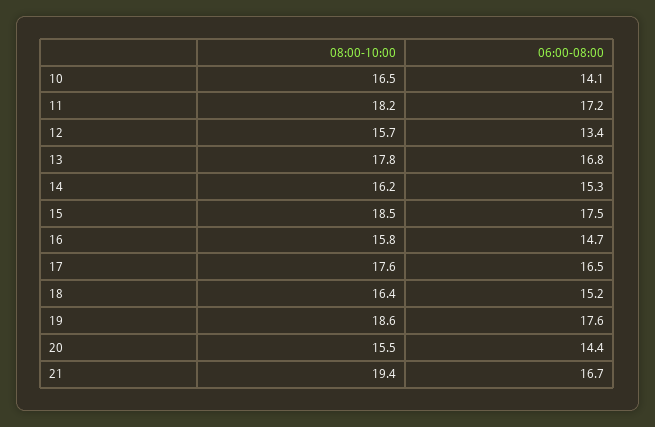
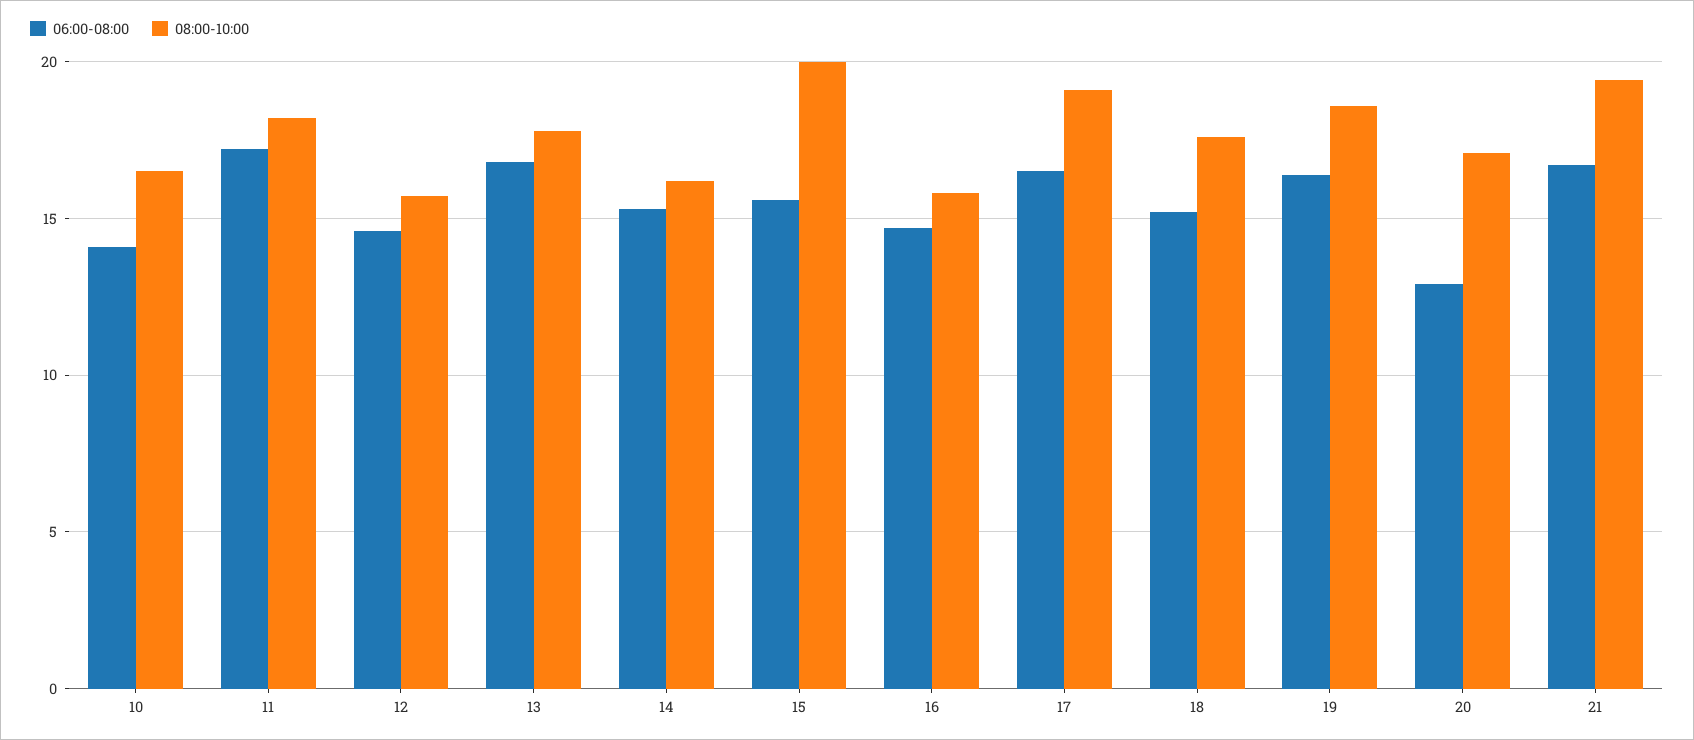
06:00-08:00, 12: 13.4 -> 14.5
08:00-10:00, 15: 18.5 -> 20
06:00-08:00, 15: 17.5 -> 15.5
08:00-10:00, 17: 17.6 -> 19
08:00-10:00, 18: 16.4 -> 17.5
06:00-08:00, 19: 17.6 -> 16.5
08:00-10:00, 20: 15.5 -> 17
06:00-08:00, 20: 14.4 -> 13

